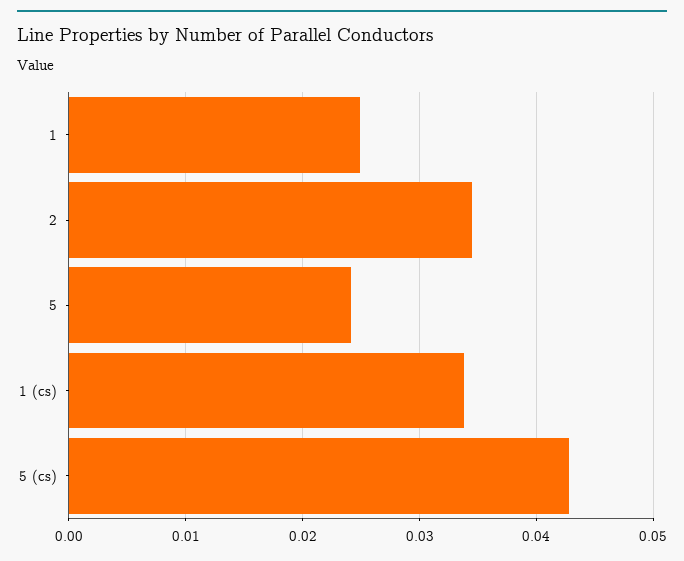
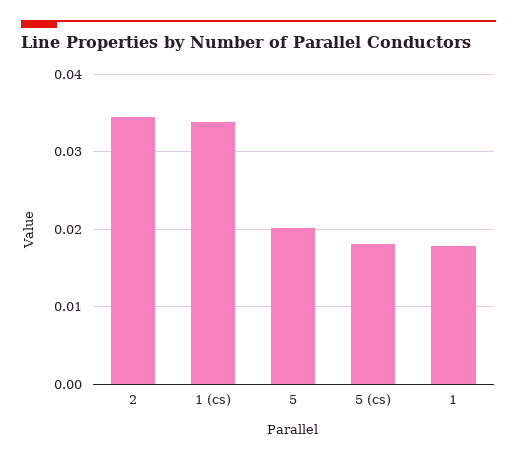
1: 0.025 -> 0.018
5: 0.024 -> 0.02
5 (cs): 0.043 -> 0.018

